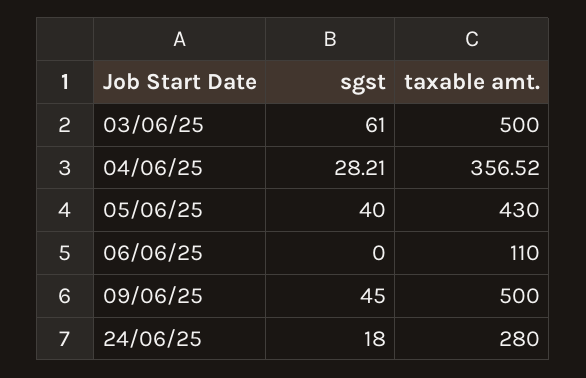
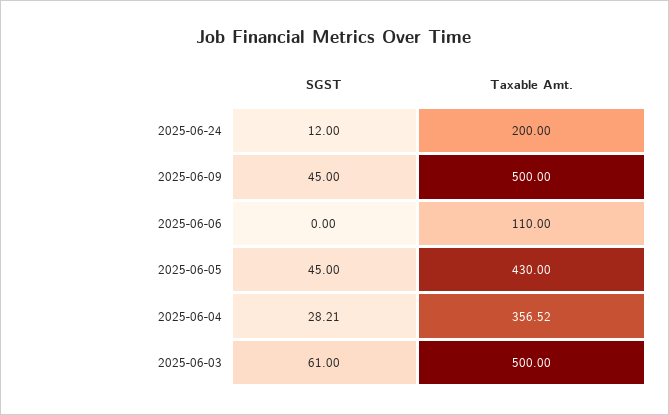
sgst, 05/06/25: 40 -> 45
sgst, 24/06/25: 18 -> 12
taxable amt., 24/06/25: 280 -> 200

